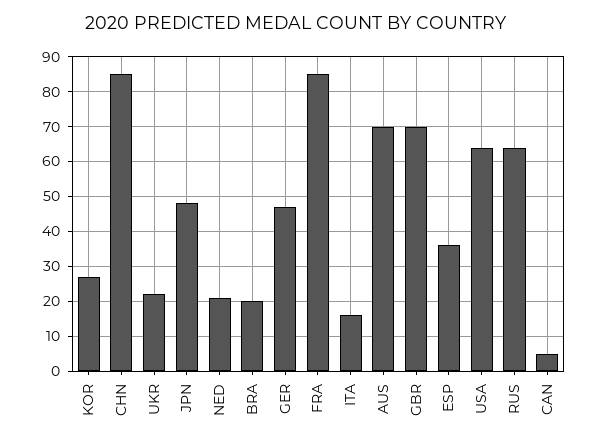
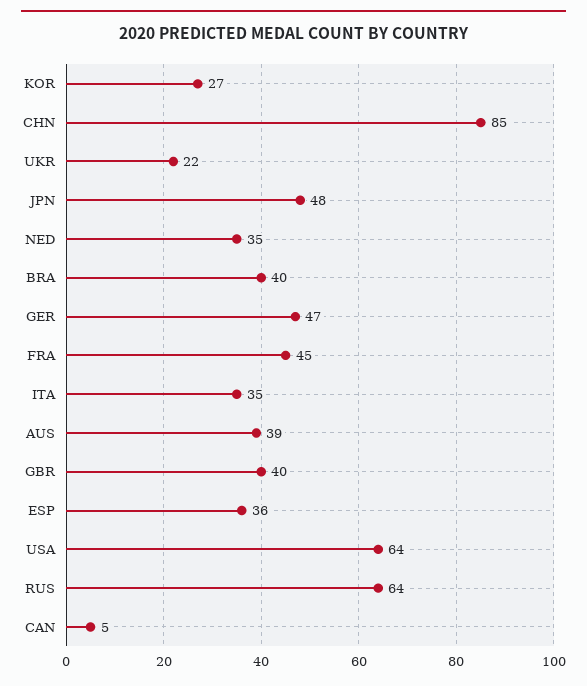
NED: 20 -> 35
BRA: 20 -> 40
FRA: 85 -> 45
ITA: 15 -> 35
AUS: 70 -> 39
GBR: 70 -> 40

